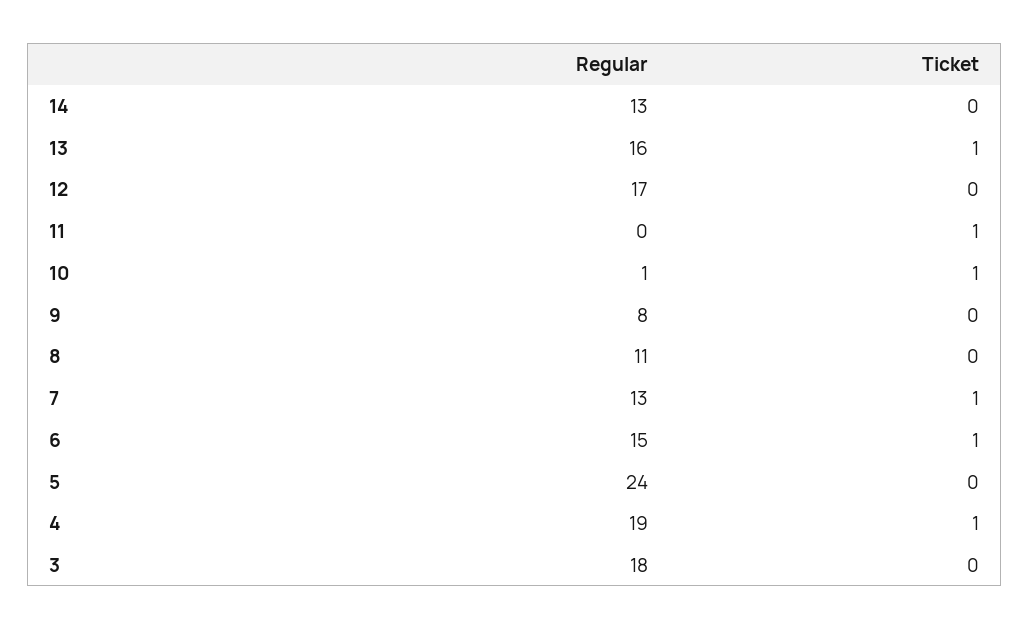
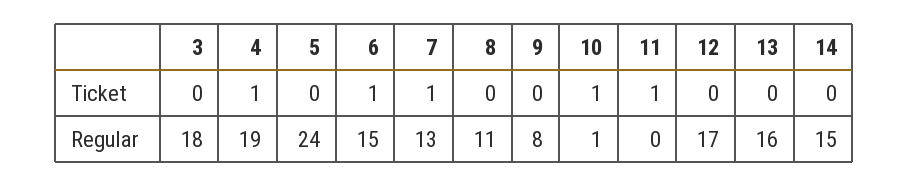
Regular, 14: 13 -> 15
Ticket, 13: 1 -> 0

